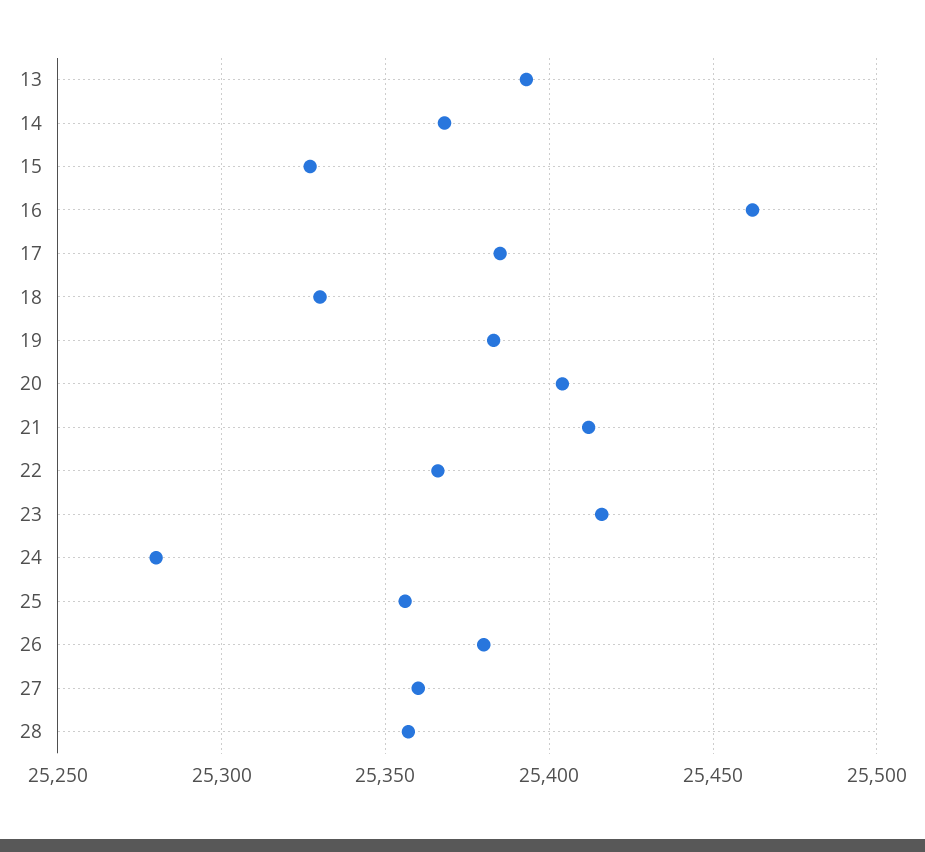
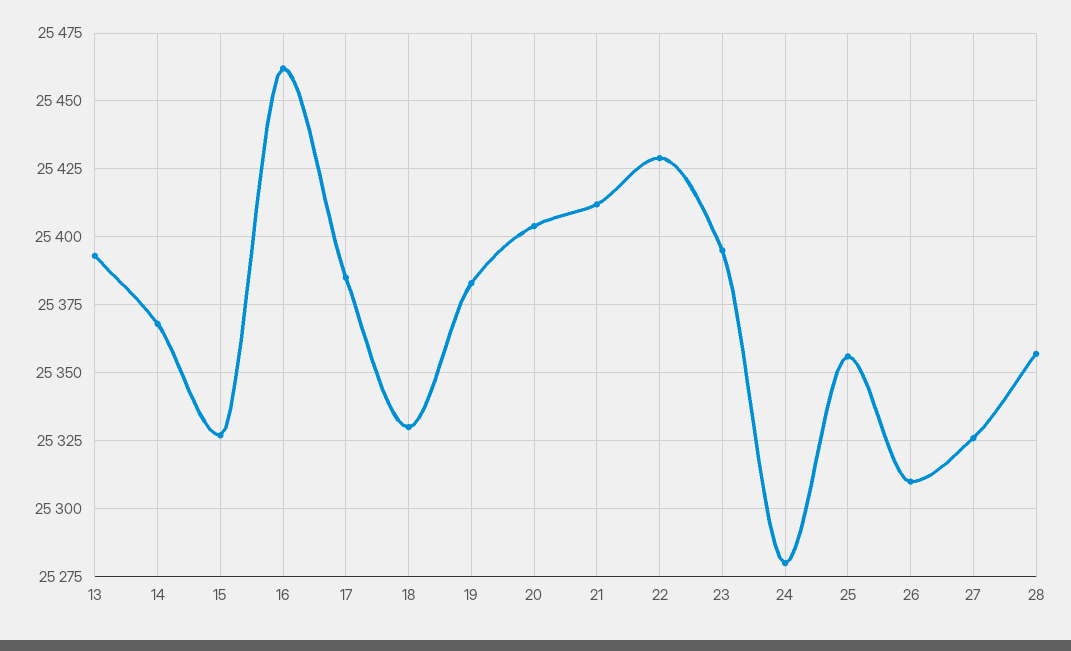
22: 25365 -> 25430
23: 25415 -> 25395
26: 25380 -> 25310
27: 25360 -> 25325

